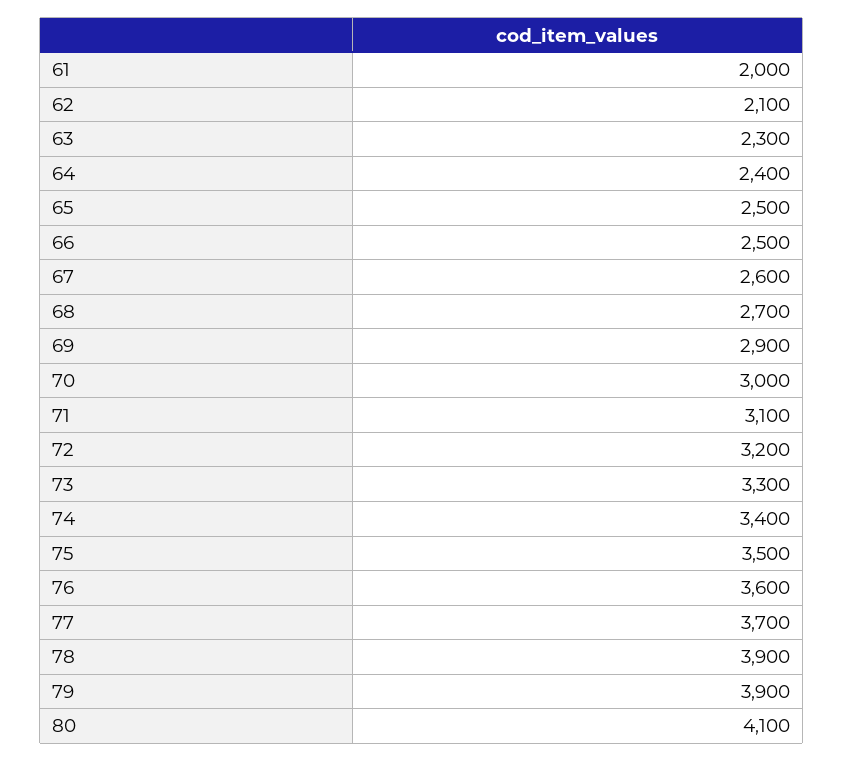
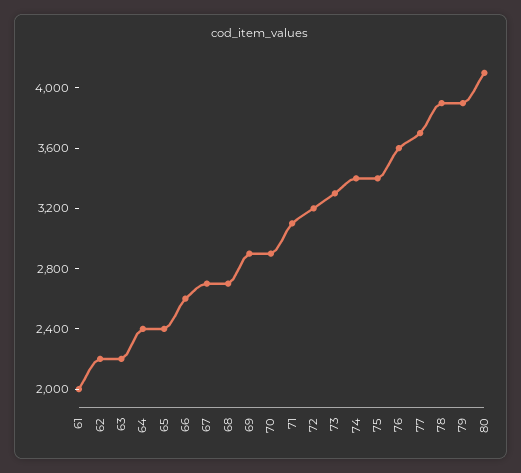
62: 2100 -> 2200
63: 2300 -> 2200
65: 2500 -> 2400
66: 2500 -> 2600
67: 2600 -> 2700
70: 3000 -> 2900
75: 3500 -> 3400

